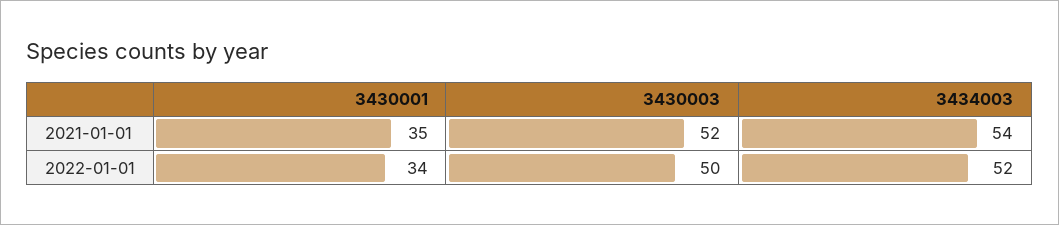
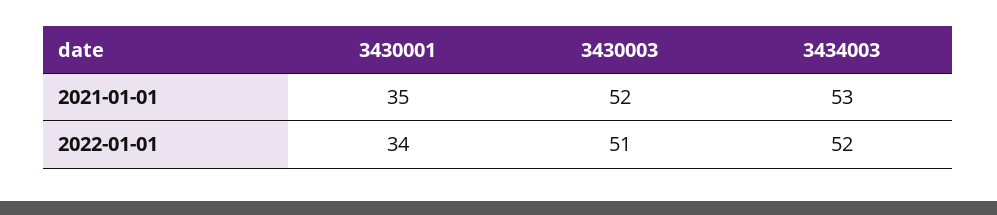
3434003, 2021-01-01: 54 -> 53
3430003, 2022-01-01: 50 -> 51

